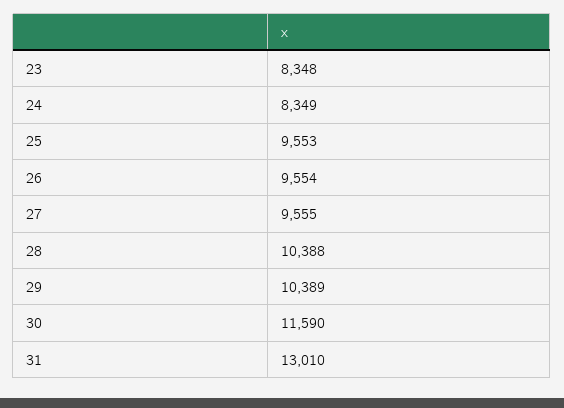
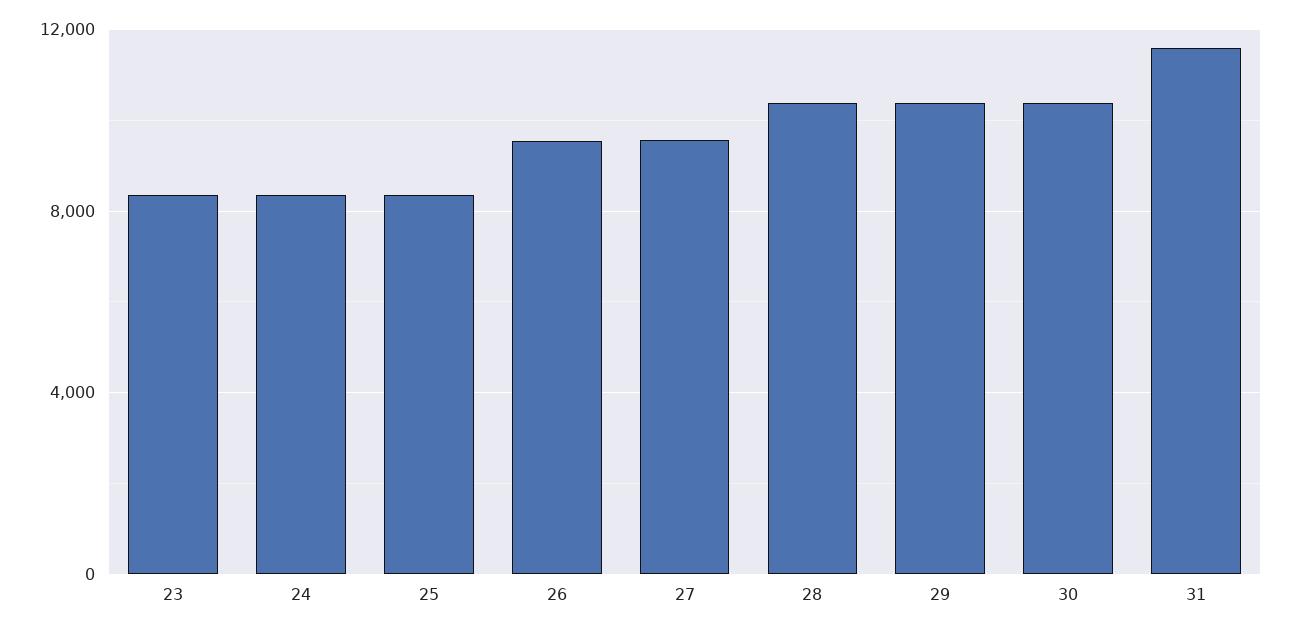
25: 9553 -> 8500
30: 11590 -> 10500
31: 13010 -> 11500

